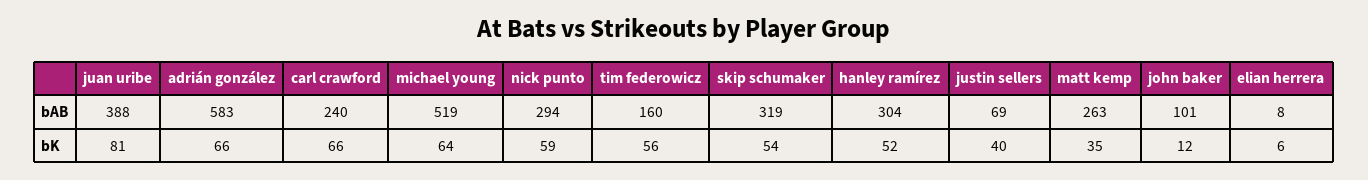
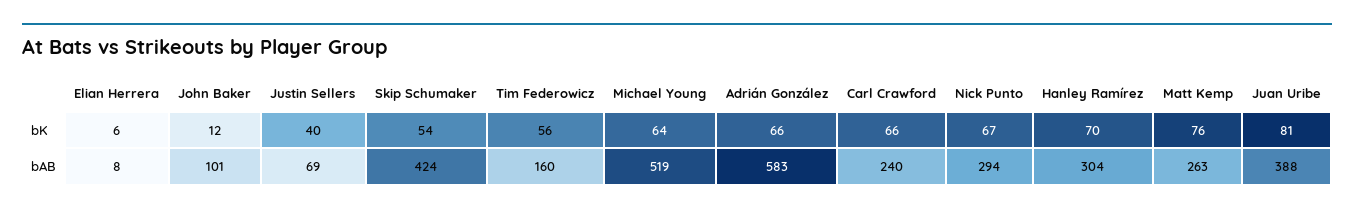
skip schumaker, bAB: 319 -> 424
nick punto, bK: 59 -> 67
hanley ramírez, bK: 52 -> 70
matt kemp, bK: 35 -> 76

